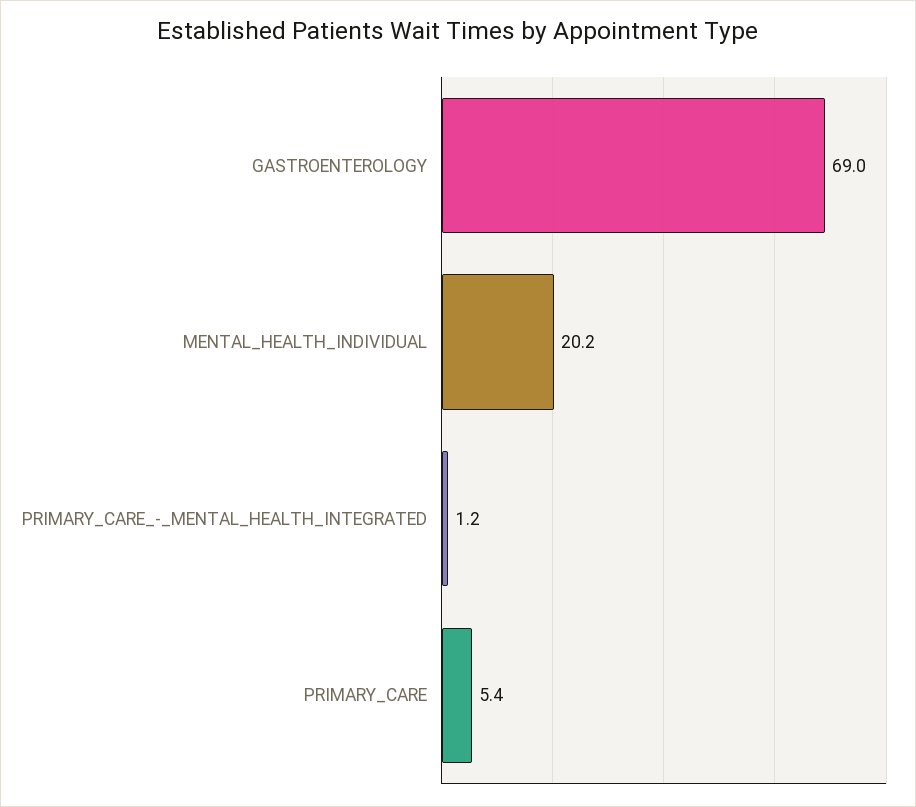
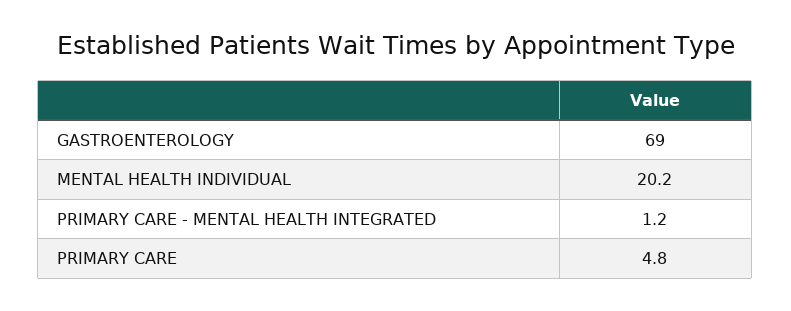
PRIMARY_CARE: 5.4 -> 4.8

